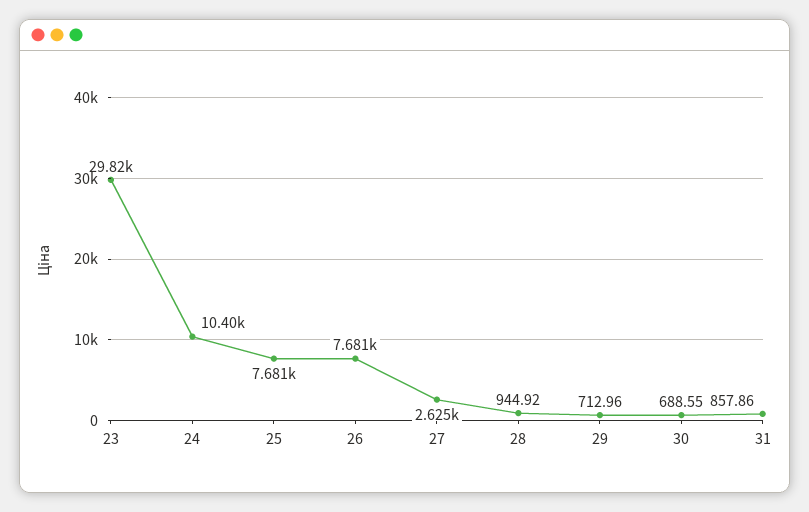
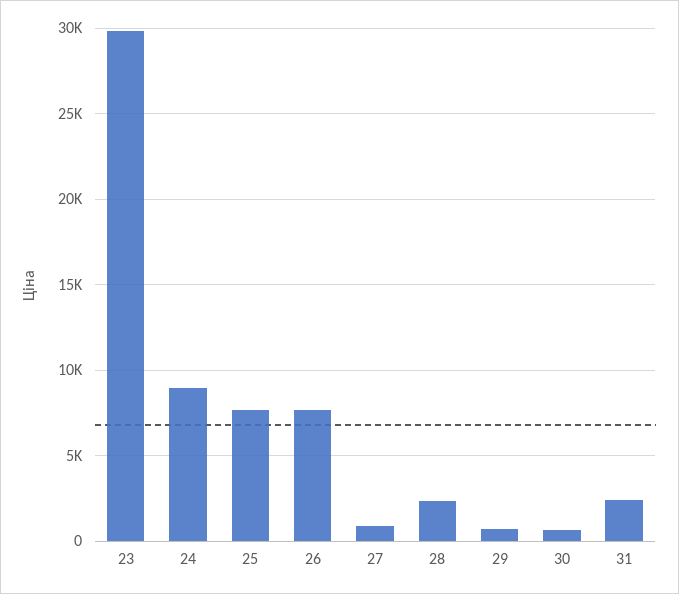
24: 10400 -> 9000
27: 2625 -> 1000
28: 944.92 -> 2500
31: 857.86 -> 2500

